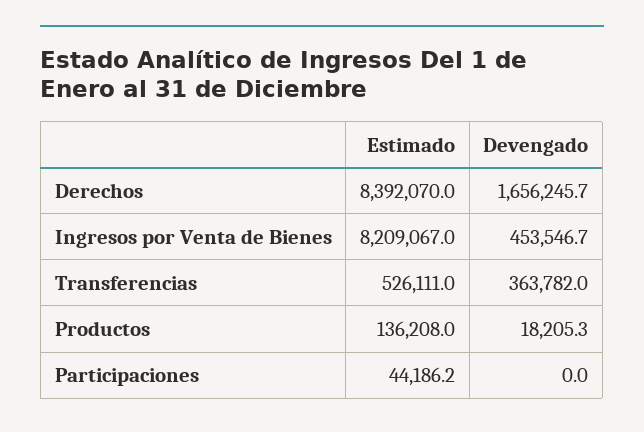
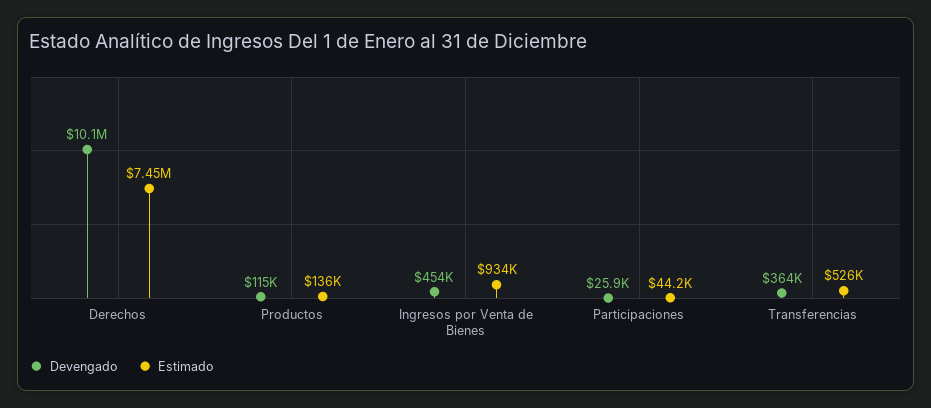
Estimado, Derechos: 8392070 -> 7450000
Devengado, Derechos: 1656245.7 -> 10100000
Estimado, Ingresos por Venta de Bienes: 8209067 -> 934000
Devengado, Productos: 18205.3 -> 115000
Devengado, Participaciones: 0 -> 25900

